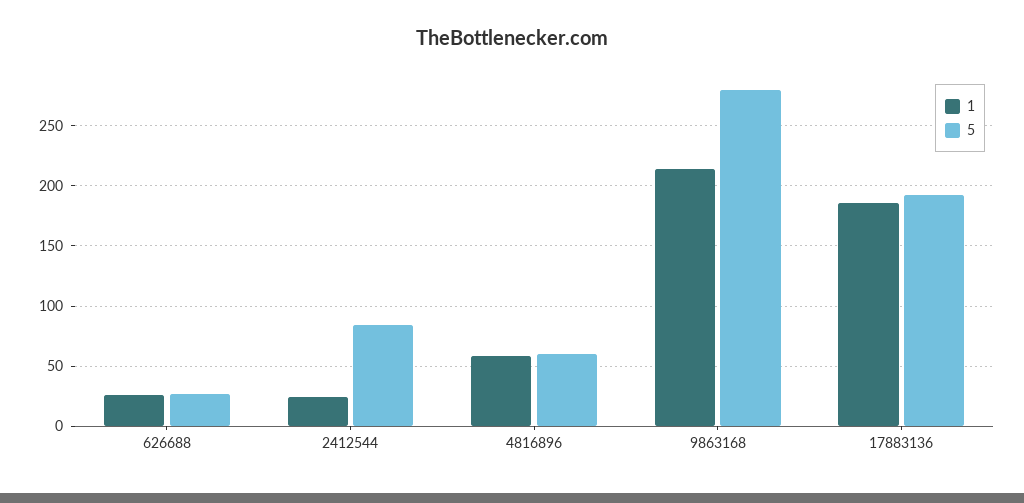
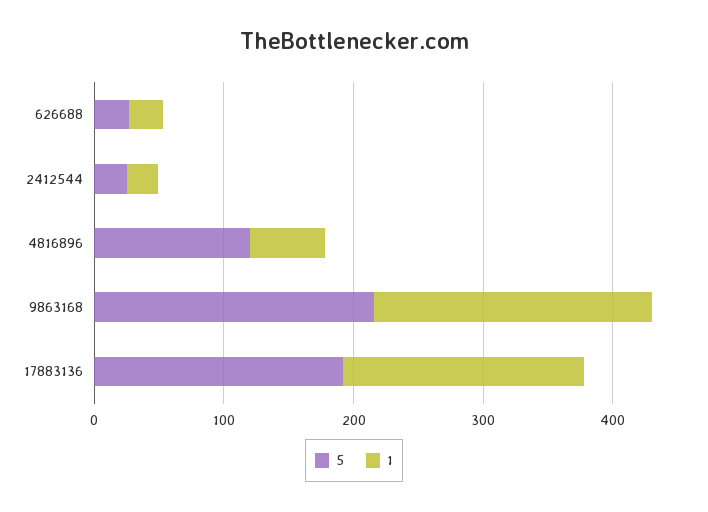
5, 2412544: 85 -> 20
5, 4816896: 60 -> 120
5, 9863168: 280 -> 220

